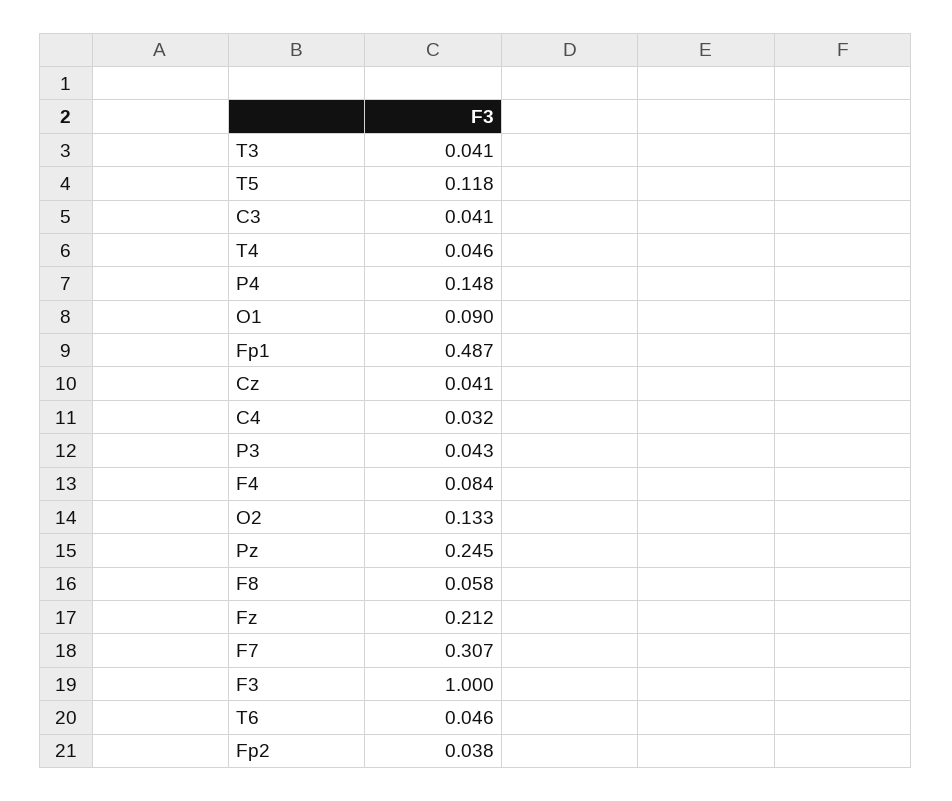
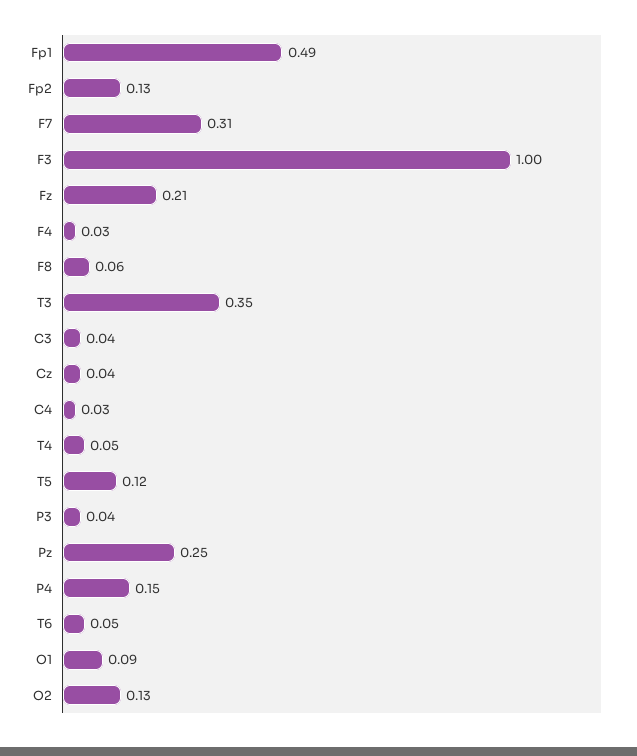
T3: 0.041 -> 0.35
F4: 0.084 -> 0.03
Fp2: 0.038 -> 0.13

